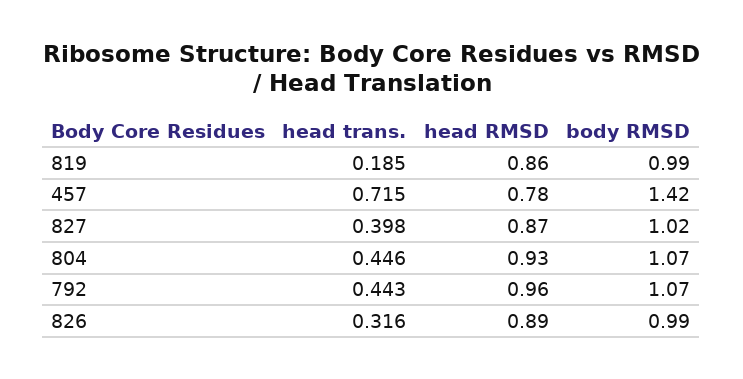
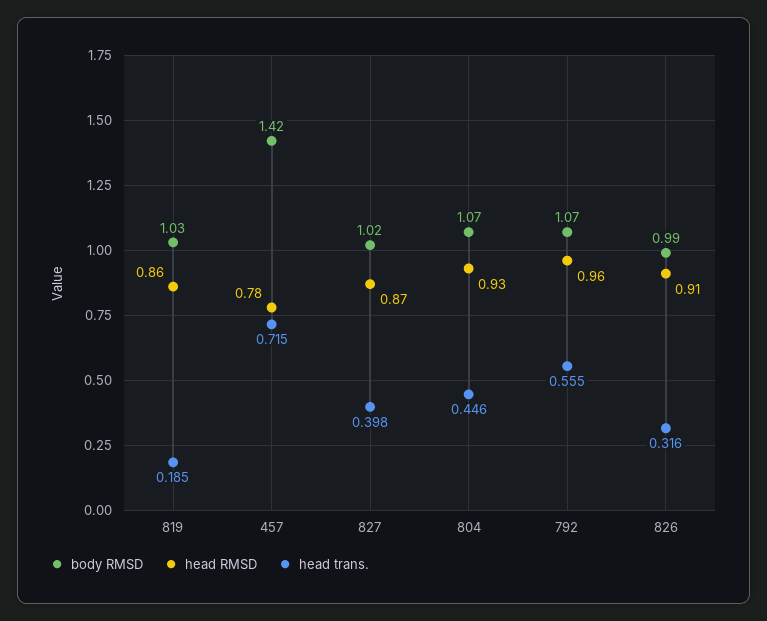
body RMSD, 819: 0.99 -> 1.03
head trans., 792: 0.443 -> 0.555
head RMSD, 826: 0.89 -> 0.91

